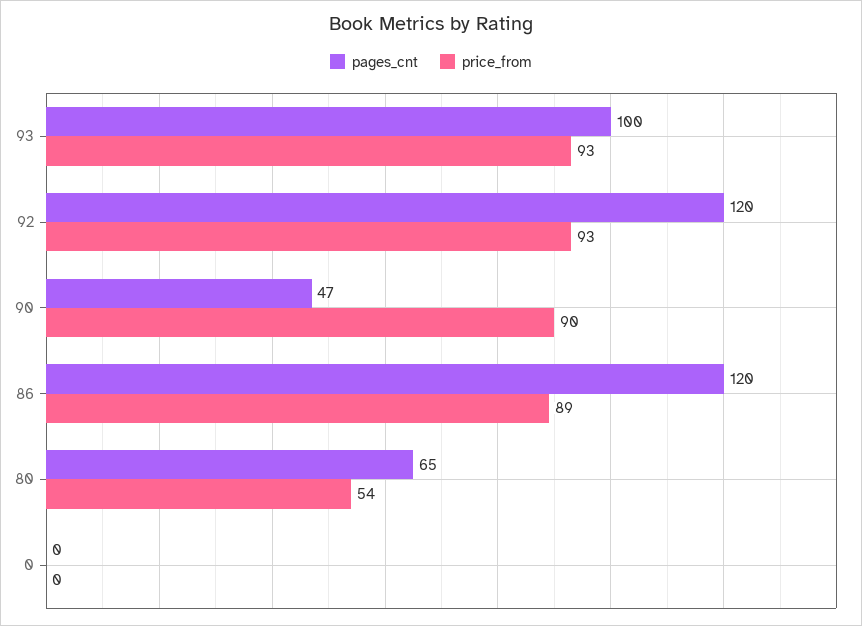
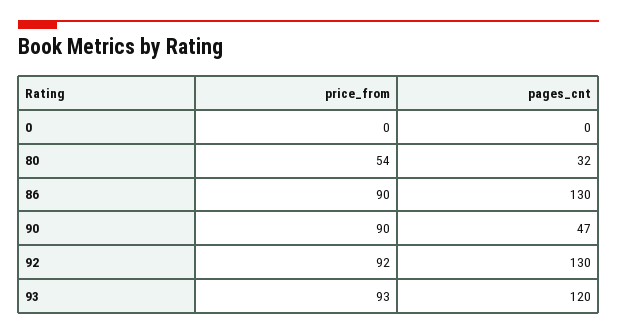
pages_cnt, 93: 100 -> 120
pages_cnt, 92: 120 -> 130
price_from, 92: 93 -> 92
pages_cnt, 86: 120 -> 130
price_from, 86: 89 -> 90
pages_cnt, 80: 65 -> 32

